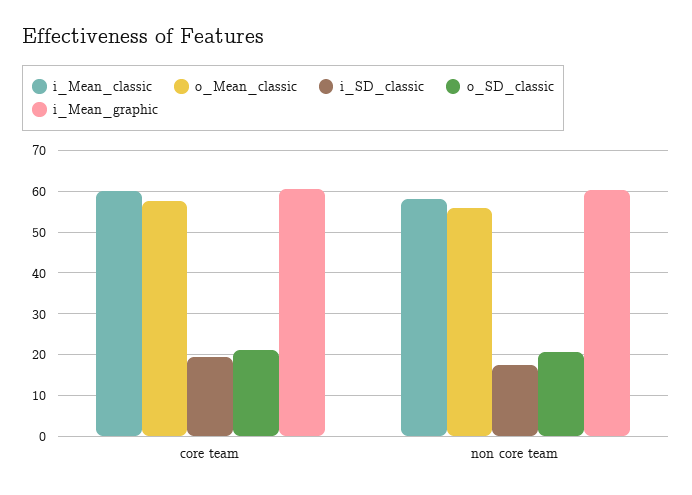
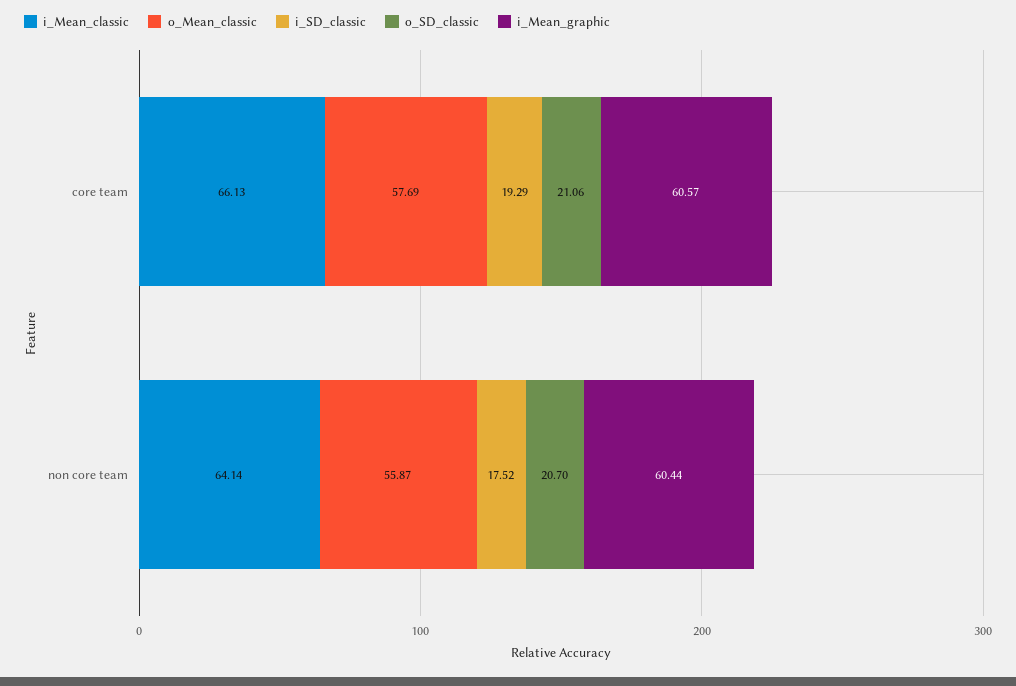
i_Mean_classic, core team: 60 -> 66.13
i_Mean_classic, non core team: 58 -> 64.14

